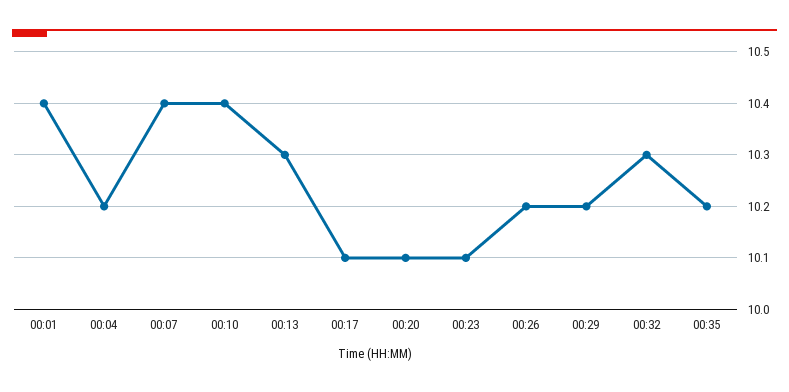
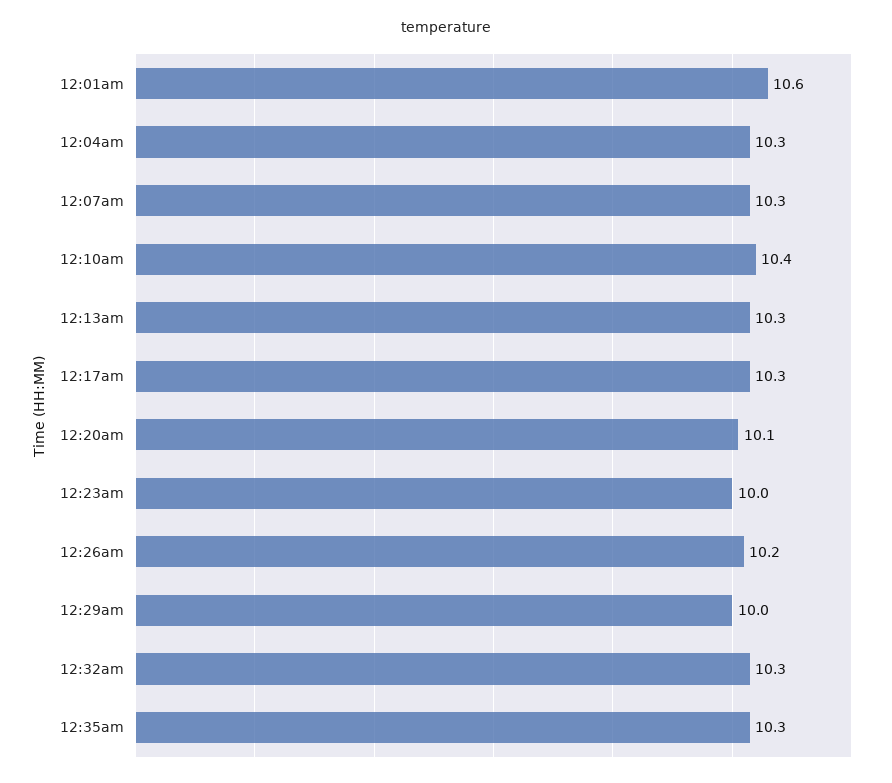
00:01: 10.4 -> 10.6
00:04: 10.2 -> 10.3
00:07: 10.4 -> 10.3
00:17: 10.1 -> 10.3
00:23: 10.1 -> 10
00:29: 10.2 -> 10
00:35: 10.2 -> 10.3

